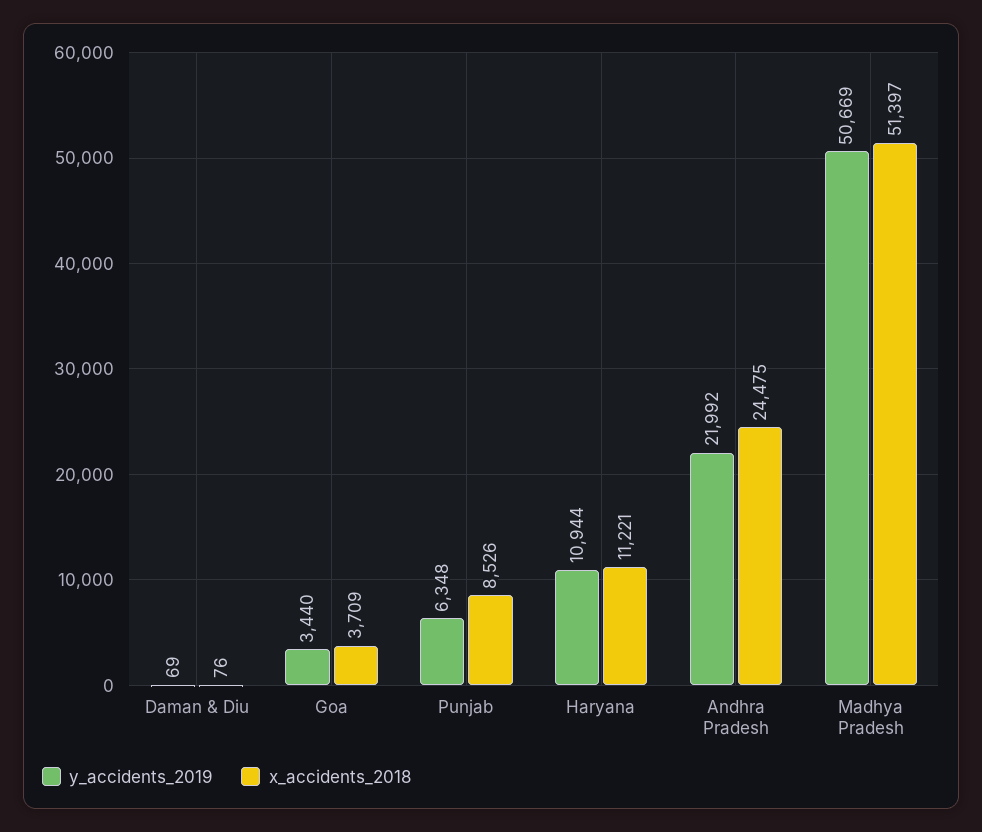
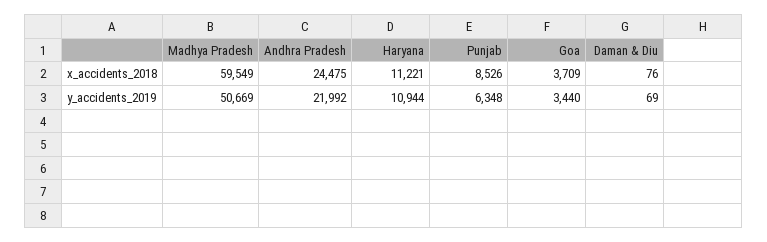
x_accidents_2018, Madhya Pradesh: 51397 -> 59549

